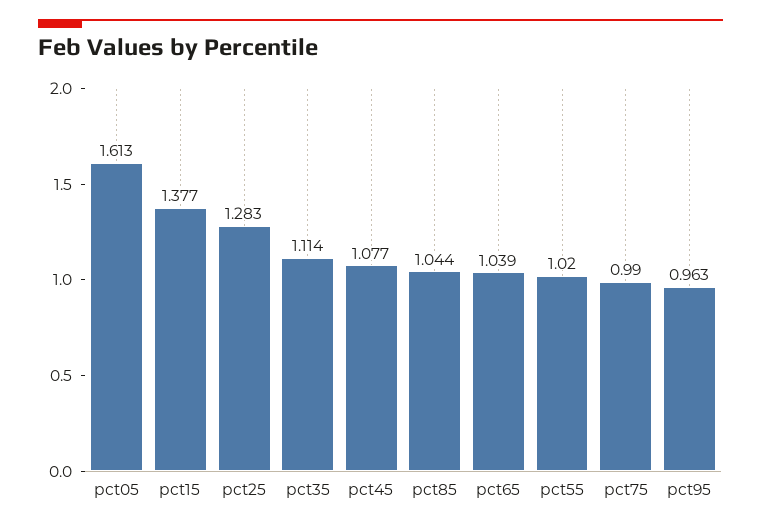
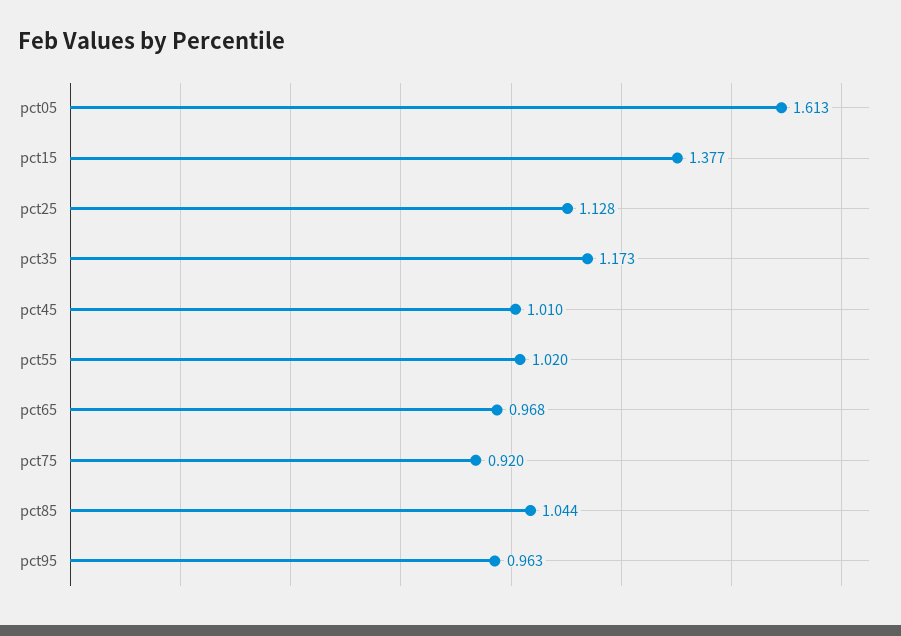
pct25: 1.283 -> 1.128
pct35: 1.114 -> 1.173
pct45: 1.077 -> 1.01
pct65: 1.039 -> 0.968
pct75: 0.99 -> 0.92

